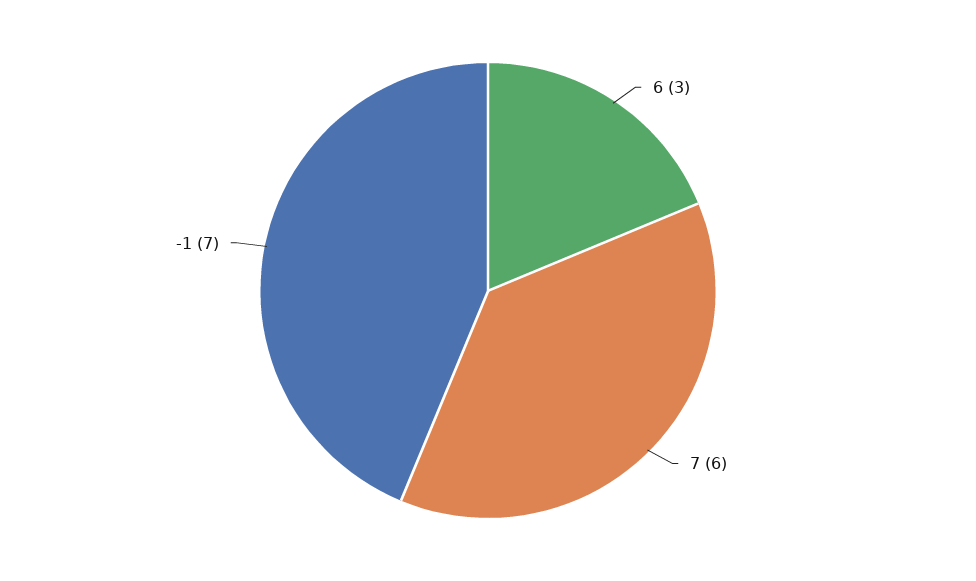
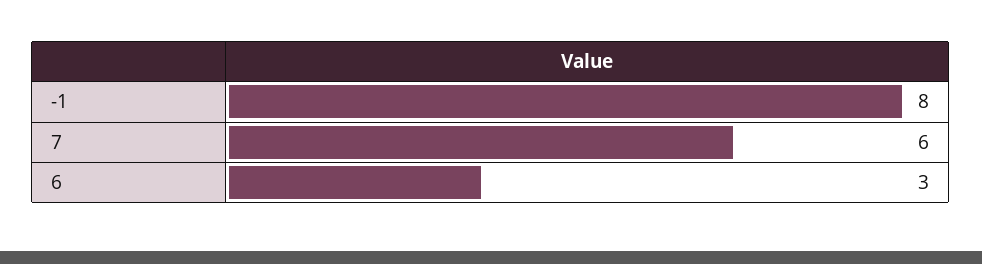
-1: 7 -> 8

